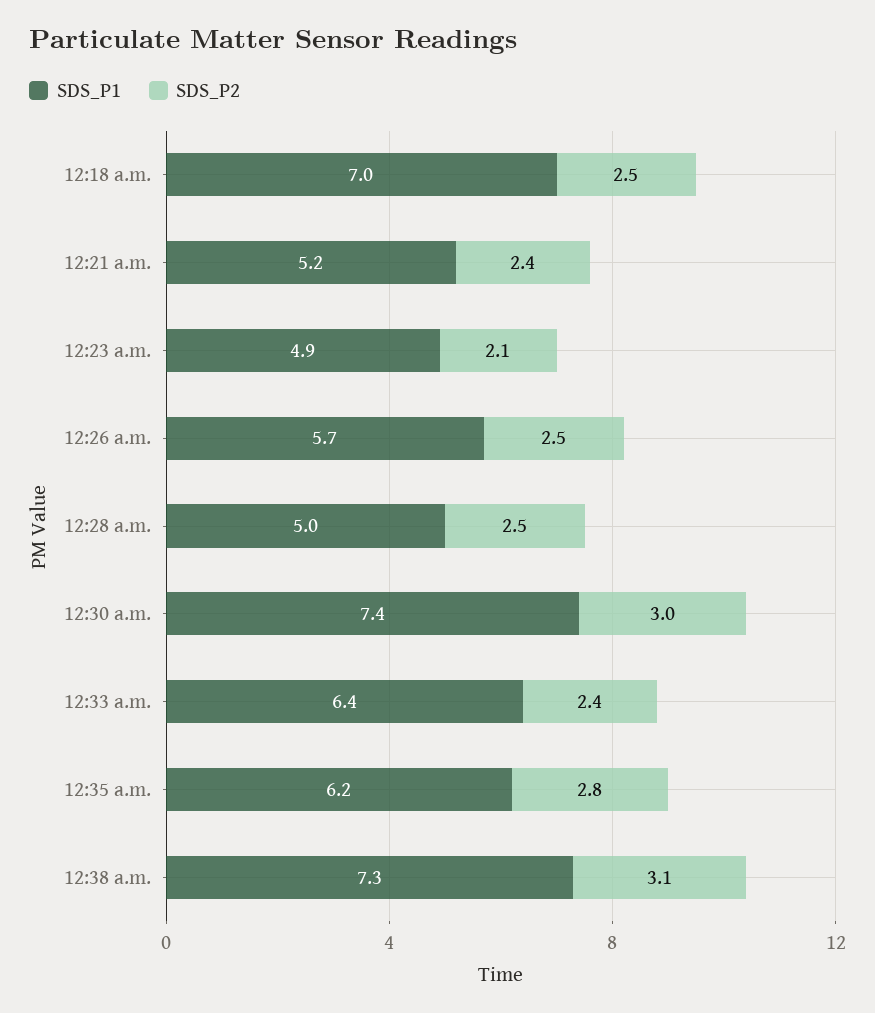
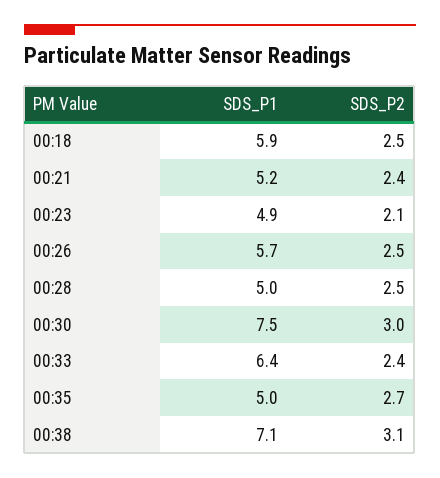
SDS_P1, 12:18 a.m.: 7 -> 5.9
SDS_P1, 12:30 a.m.: 7.4 -> 7.5
SDS_P1, 12:35 a.m.: 6.2 -> 5
SDS_P2, 12:35 a.m.: 2.8 -> 2.7
SDS_P1, 12:38 a.m.: 7.3 -> 7.1

